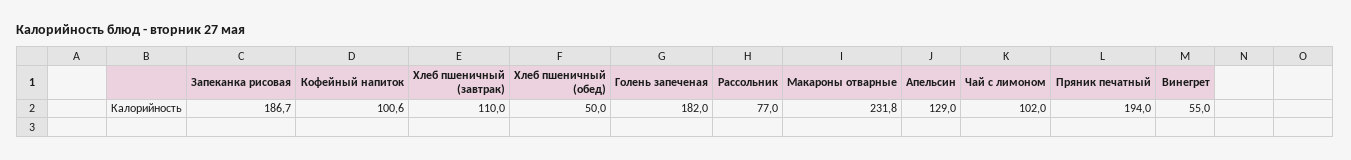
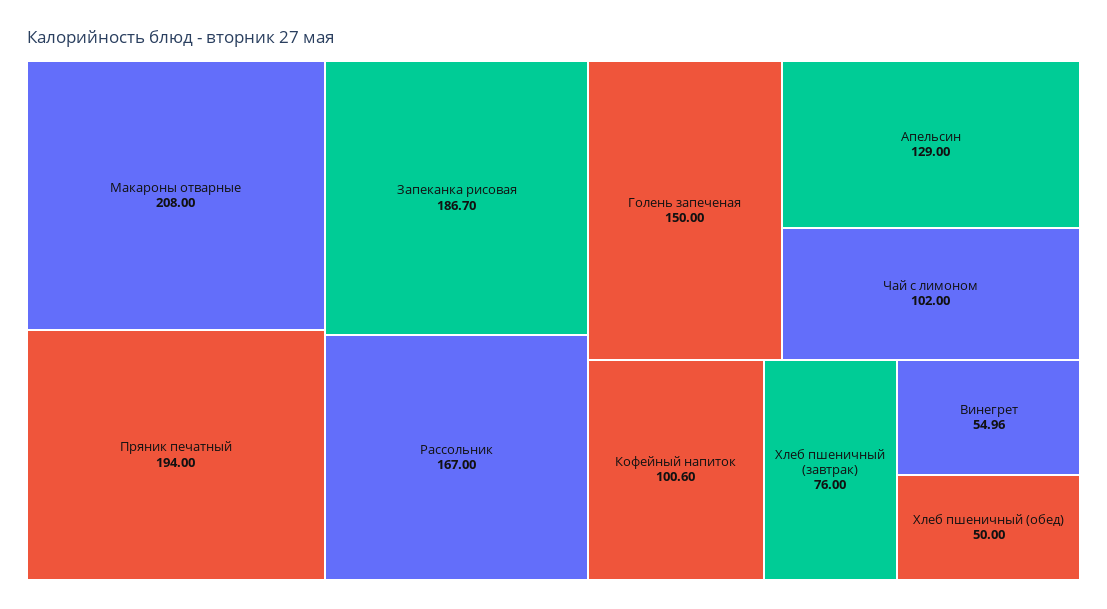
Хлеб пшеничный (завтрак): 110 -> 76
Голень запеченая: 182 -> 150
Рассольник: 77 -> 167
Макароны отварные: 231.8 -> 208

